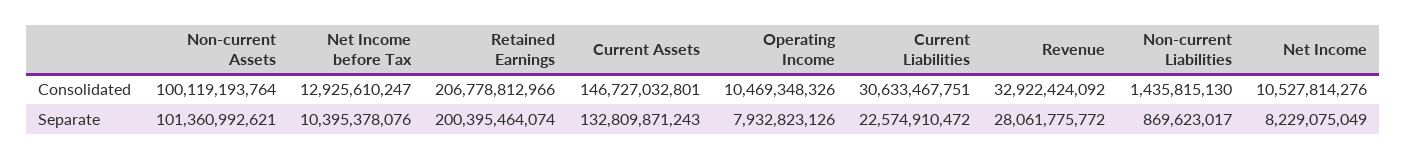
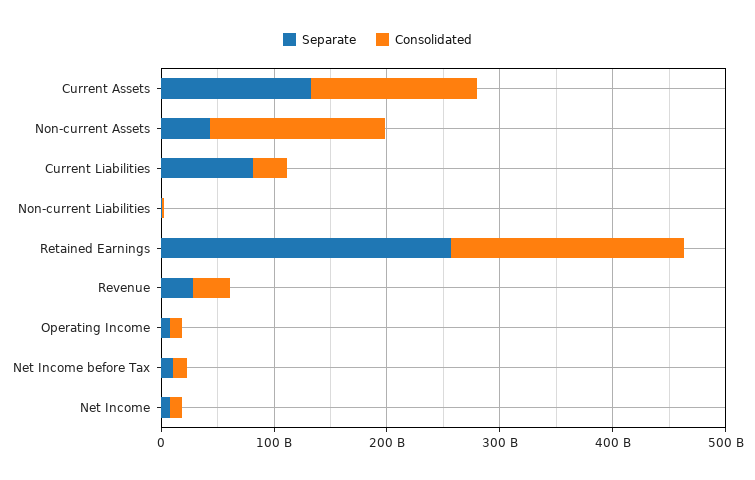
Consolidated, Non-current Assets: 100119193764 -> 160000000000
Separate, Non-current Assets: 101360992621 -> 40000000000
Separate, Retained Earnings: 200395464074 -> 260000000000
Separate, Current Liabilities: 22574910472 -> 80000000000

